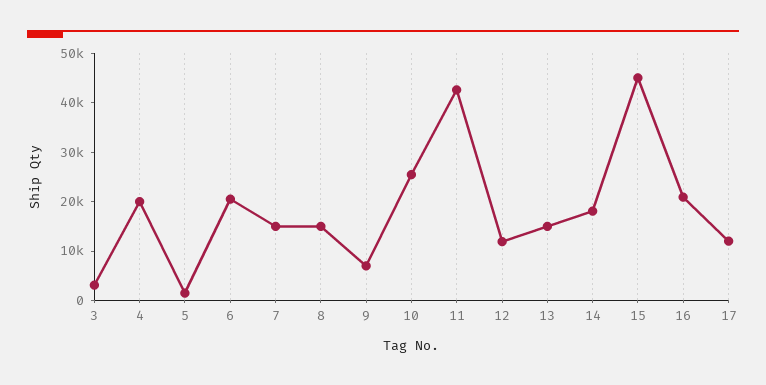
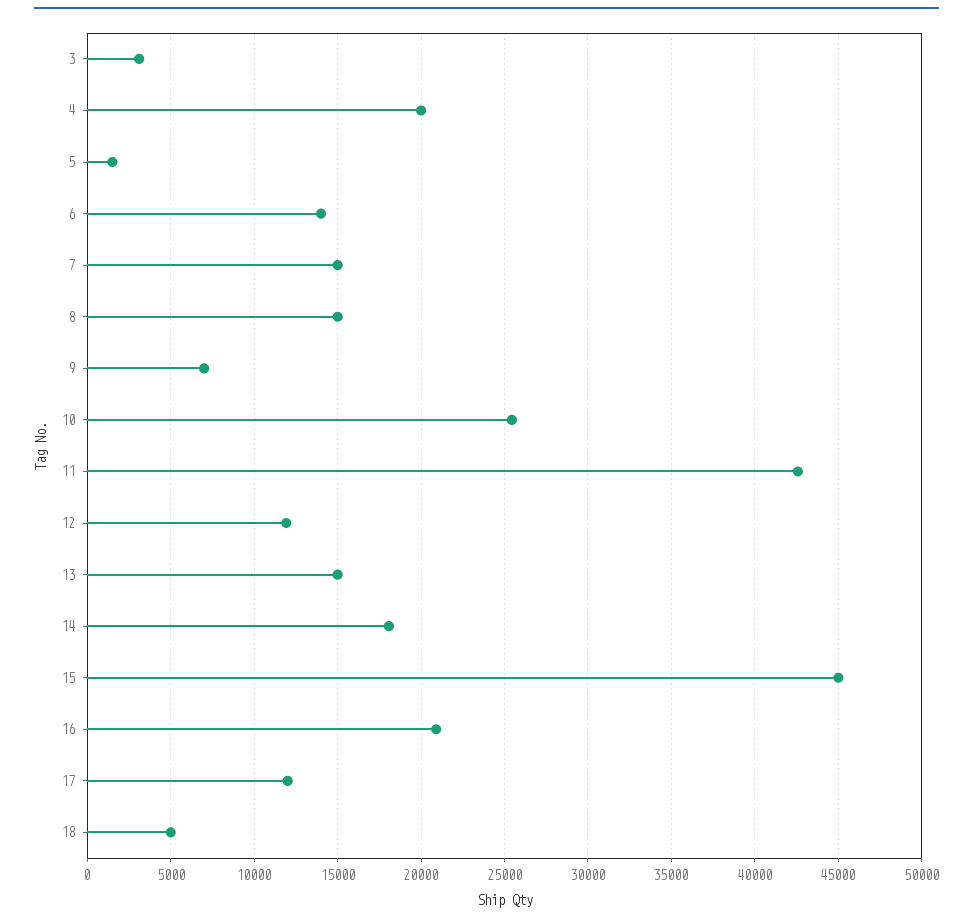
6: 20000 -> 14000
18: none -> 5000

